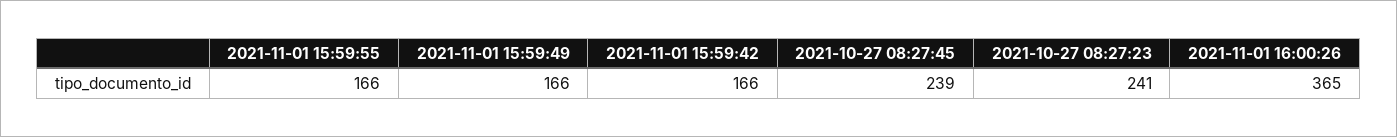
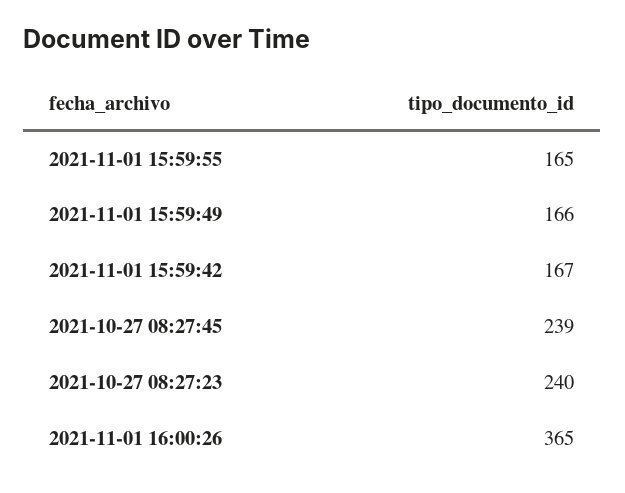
2021-11-01 15:59:55: 166 -> 165
2021-11-01 15:59:42: 166 -> 167
2021-10-27 08:27:23: 241 -> 240

